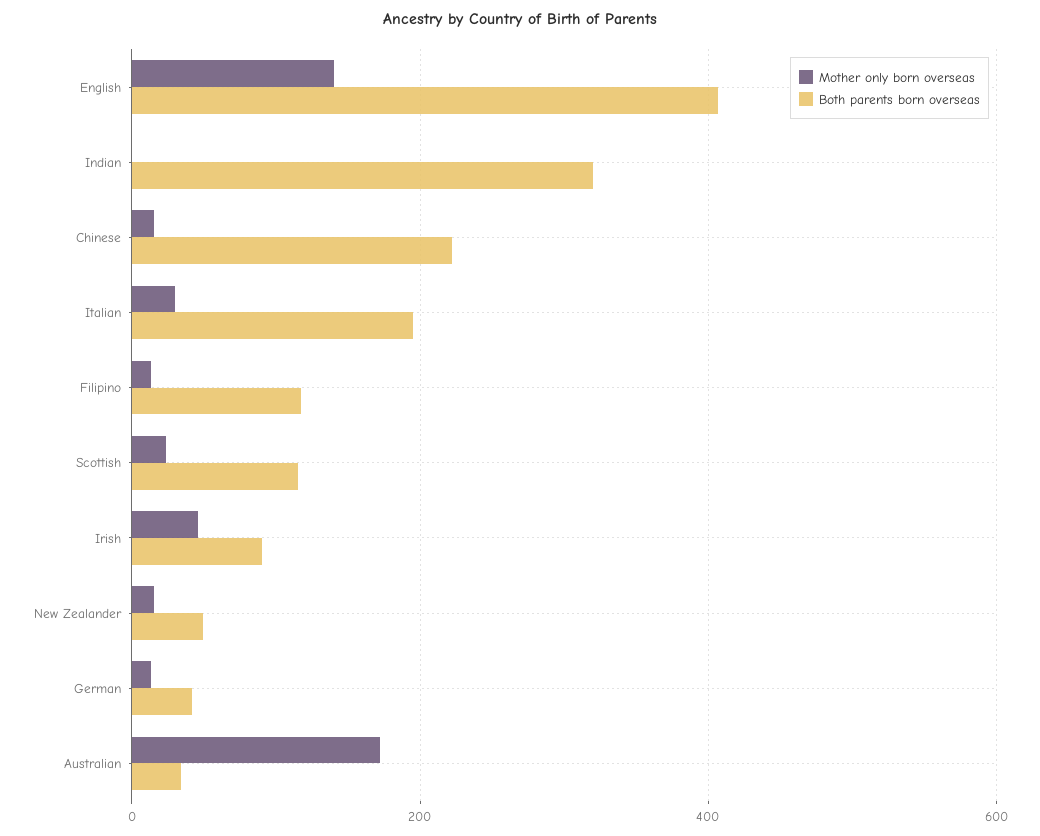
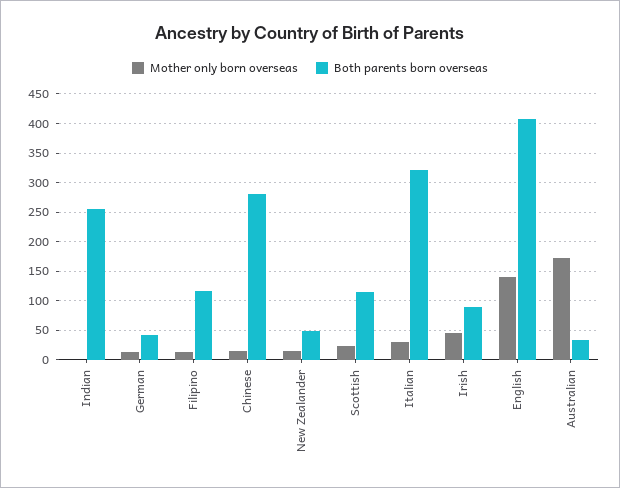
Both parents born overseas, Indian: 320 -> 250
Both parents born overseas, Chinese: 220 -> 275
Both parents born overseas, Italian: 200 -> 325

